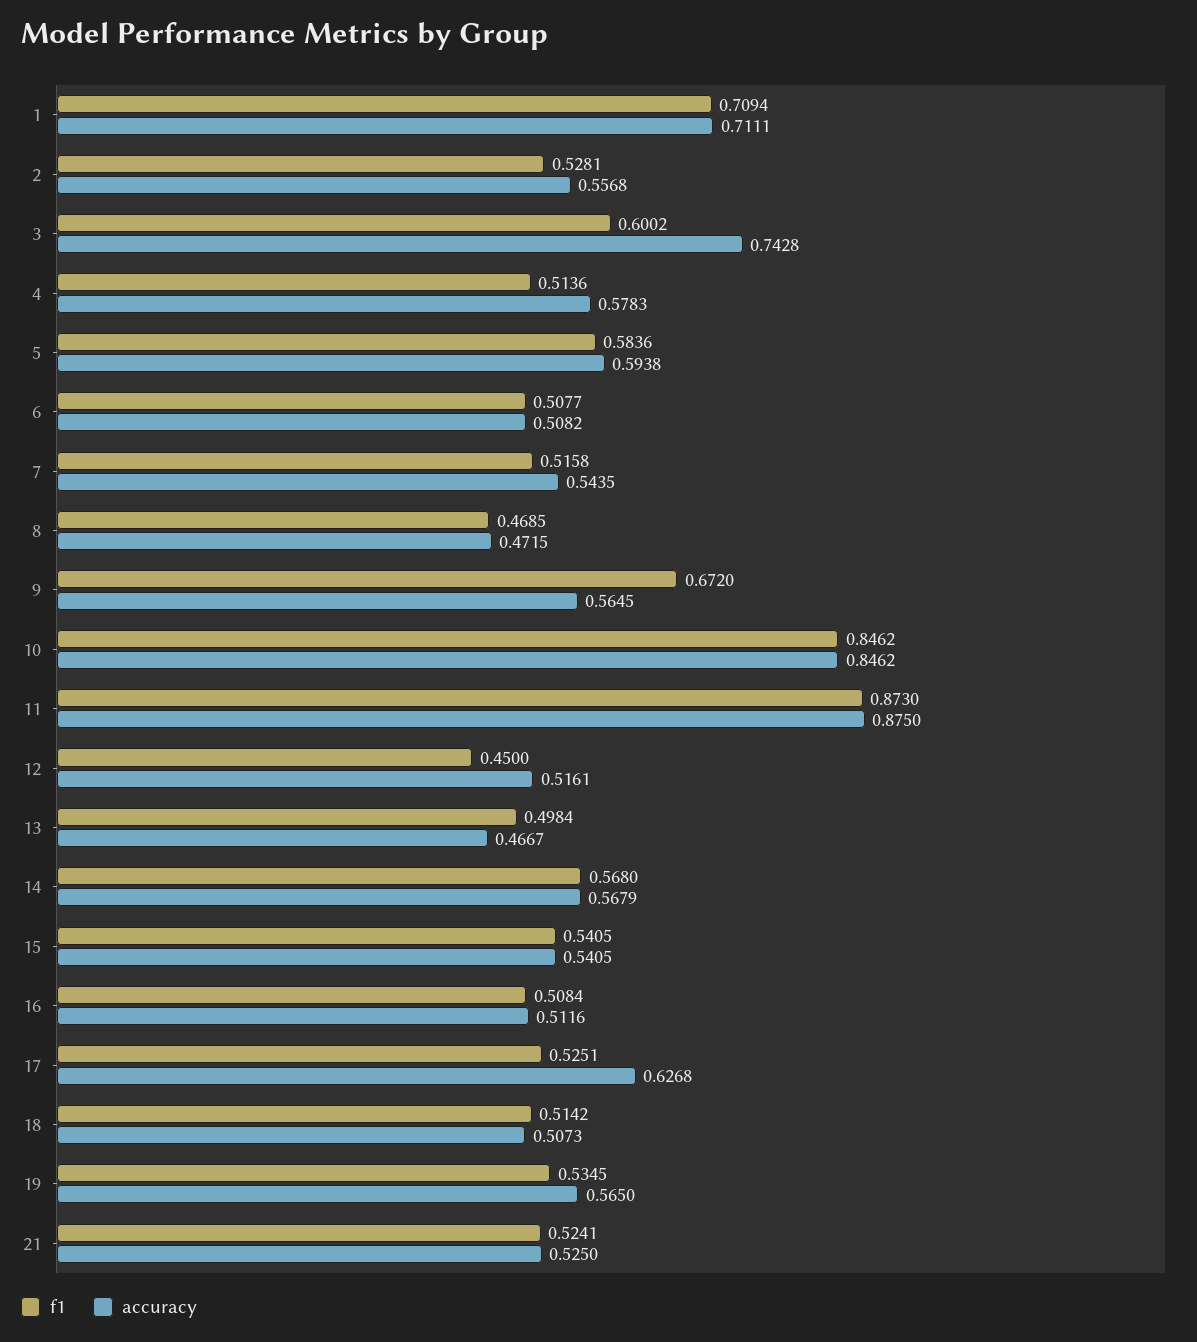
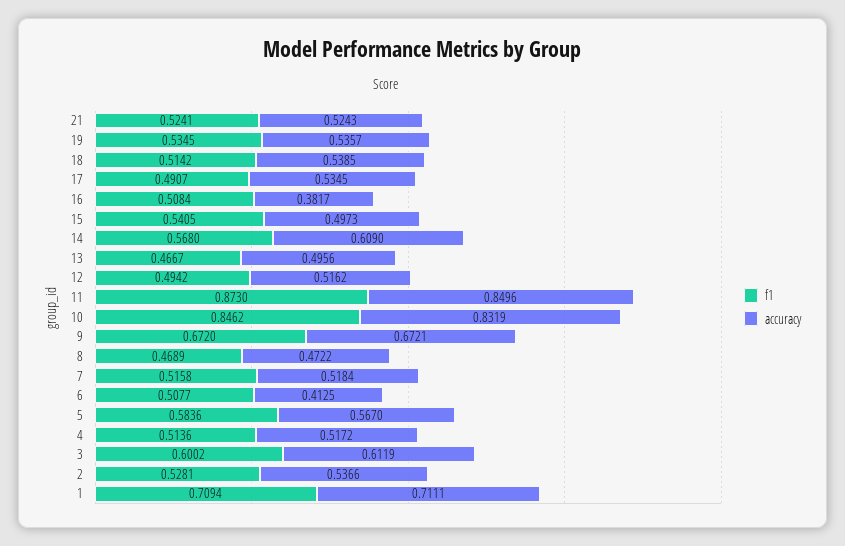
accuracy, 2: 0.5568 -> 0.5366
accuracy, 3: 0.7428 -> 0.6119
accuracy, 4: 0.5783 -> 0.5172
accuracy, 5: 0.5938 -> 0.567
accuracy, 6: 0.5082 -> 0.4125
accuracy, 7: 0.5435 -> 0.5184
f1, 8: 0.4685 -> 0.4689
accuracy, 8: 0.4715 -> 0.4722
accuracy, 9: 0.5645 -> 0.6721
accuracy, 10: 0.8462 -> 0.8319
accuracy, 11: 0.875 -> 0.8496
f1, 12: 0.45 -> 0.4942
accuracy, 12: 0.5161 -> 0.5162
f1, 13: 0.4984 -> 0.4667
accuracy, 13: 0.4667 -> 0.4956
accuracy, 14: 0.5679 -> 0.609
accuracy, 15: 0.5405 -> 0.4973
accuracy, 16: 0.5116 -> 0.3817
f1, 17: 0.5251 -> 0.4907
accuracy, 17: 0.6268 -> 0.5345
accuracy, 18: 0.5073 -> 0.5385
accuracy, 19: 0.565 -> 0.5357
accuracy, 21: 0.525 -> 0.5243

